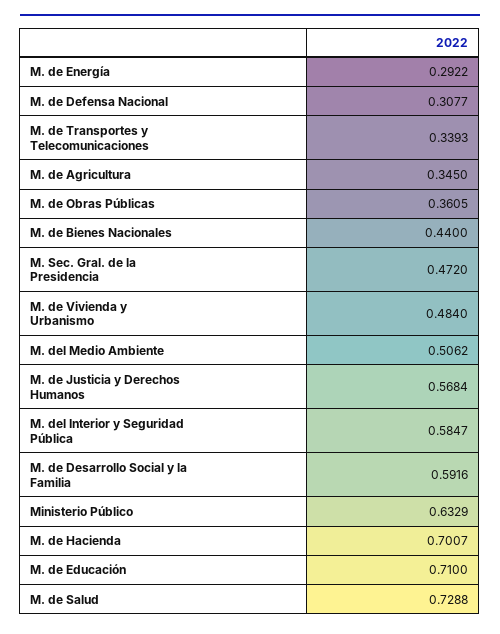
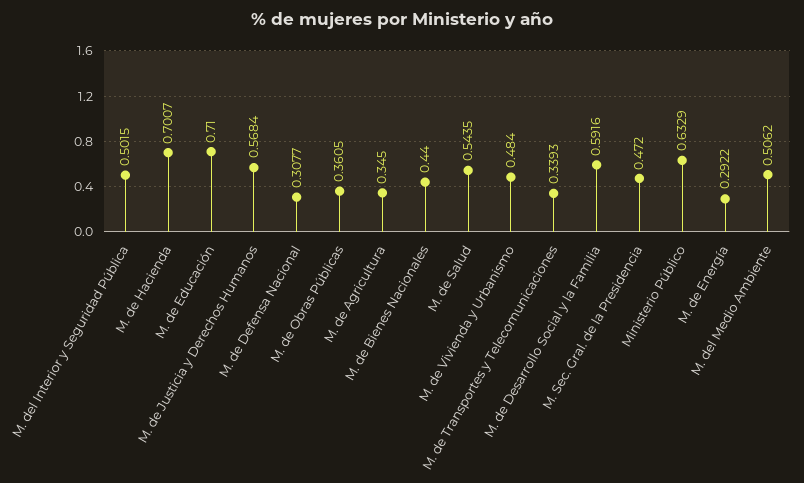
M. del Interior y Seguridad Pública: 0.5847 -> 0.5015
M. de Salud: 0.7288 -> 0.5435

